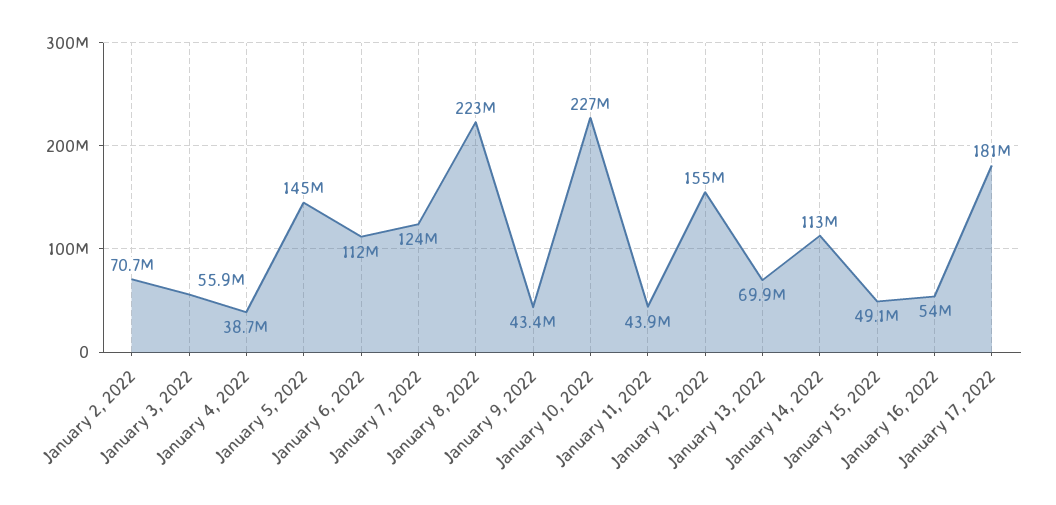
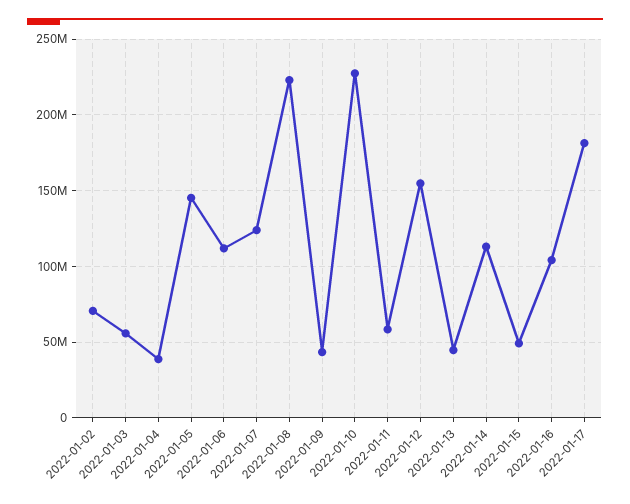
January 11, 2022: 43900000 -> 60000000
January 13, 2022: 69900000 -> 45000000
January 16, 2022: 54000000 -> 105000000

